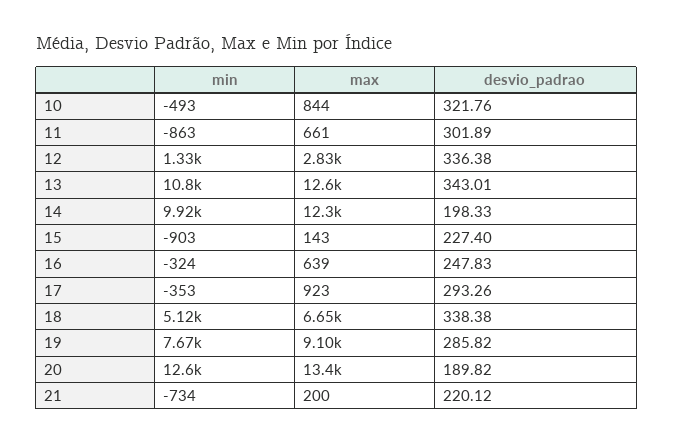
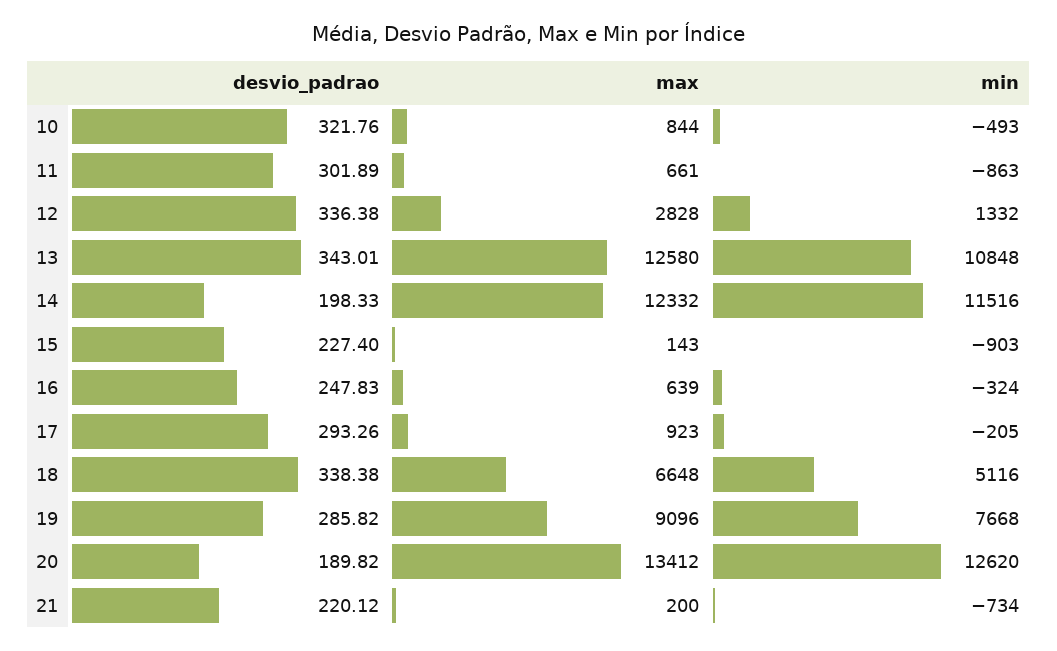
min, 14: 9920 -> 11516
min, 17: -353 -> -205

